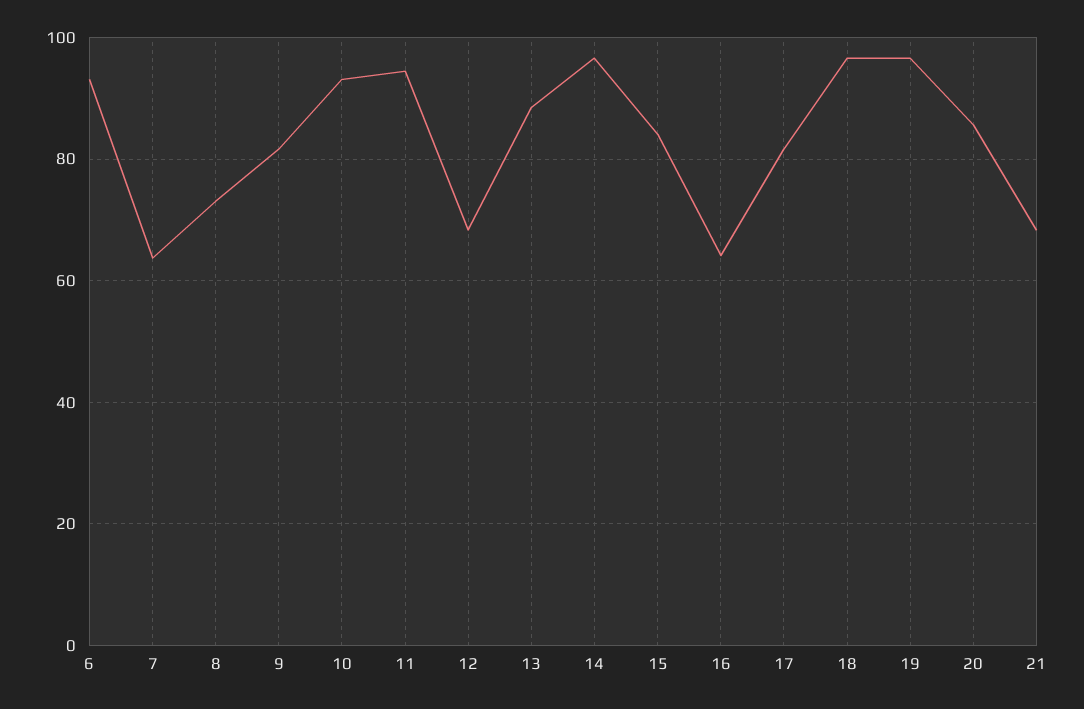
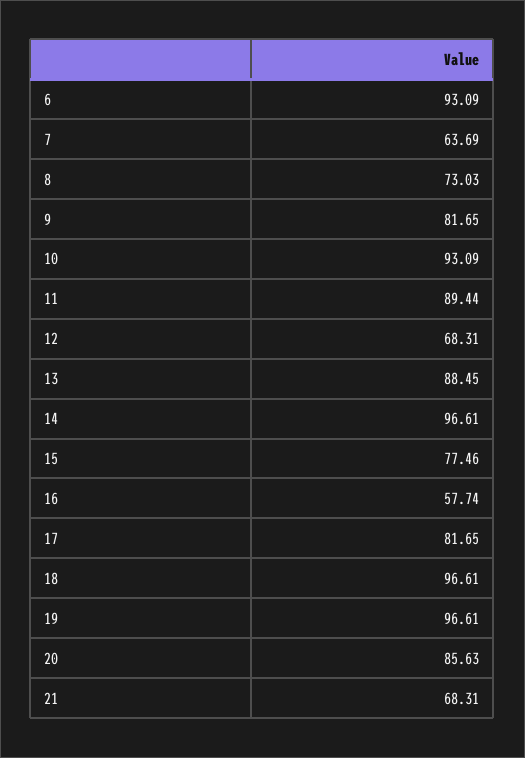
11: 94 -> 89.44
15: 84 -> 77.46
16: 64 -> 57.74

